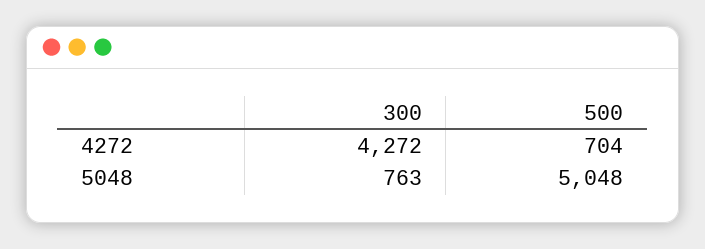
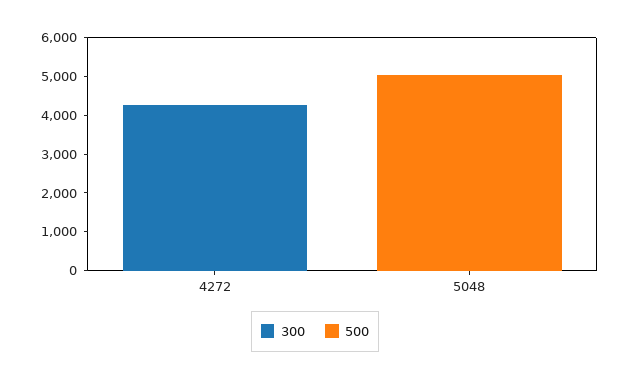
500, 4272: 704 -> 0
300, 5048: 763 -> 0

